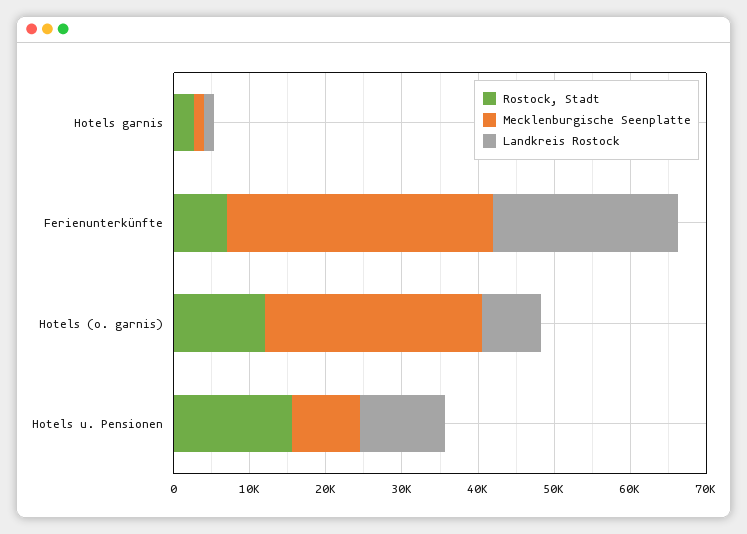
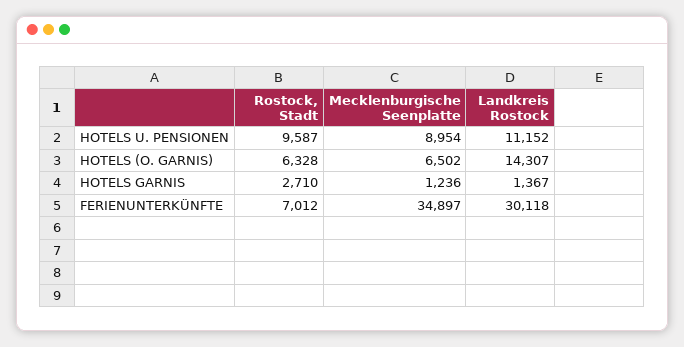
Landkreis Rostock, Ferienunterkünfte: 24000 -> 30118
Rostock, Stadt, Hotels (o. garnis): 12000 -> 6328
Mecklenburgische Seenplatte, Hotels (o. garnis): 28000 -> 6502
Landkreis Rostock, Hotels (o. garnis): 8000 -> 14307
Rostock, Stadt, Hotels u. Pensionen: 16000 -> 9587

